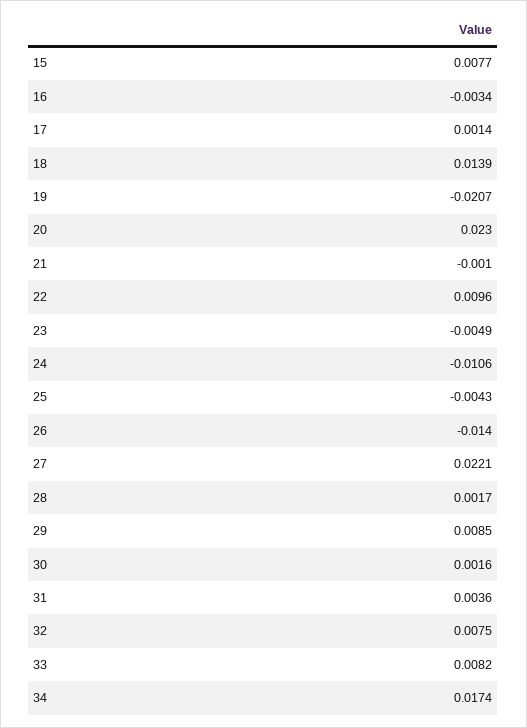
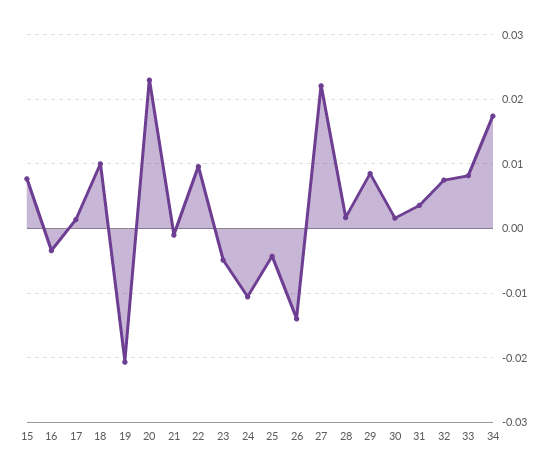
18: 0.0139 -> 0.01

